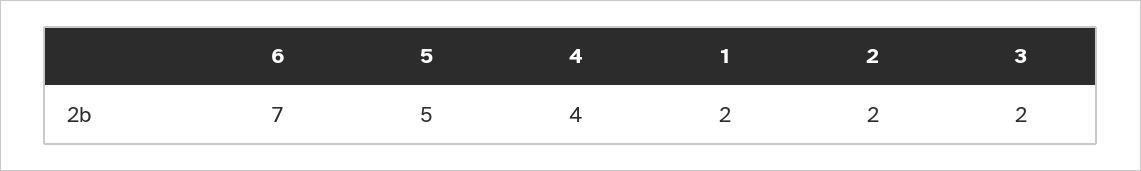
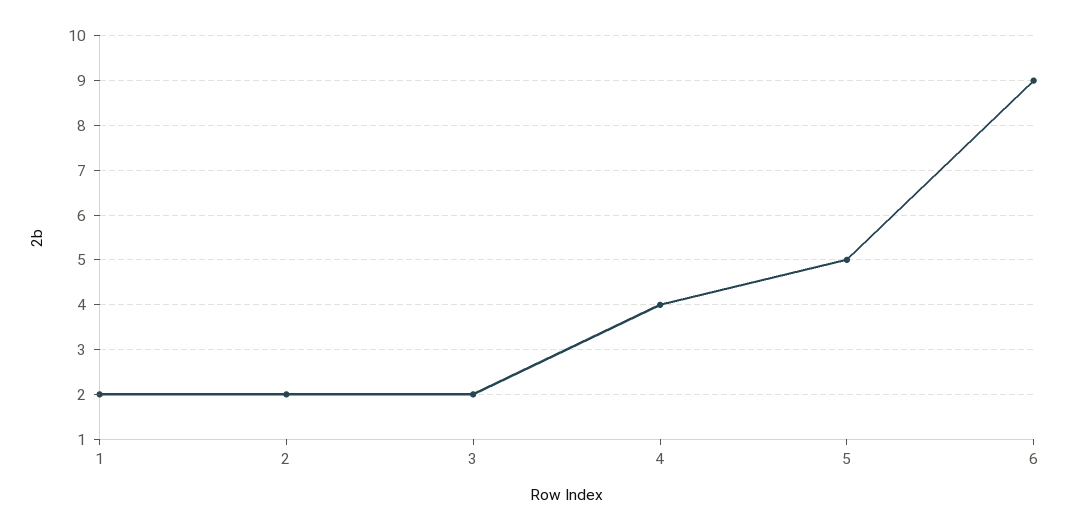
6: 7 -> 9

